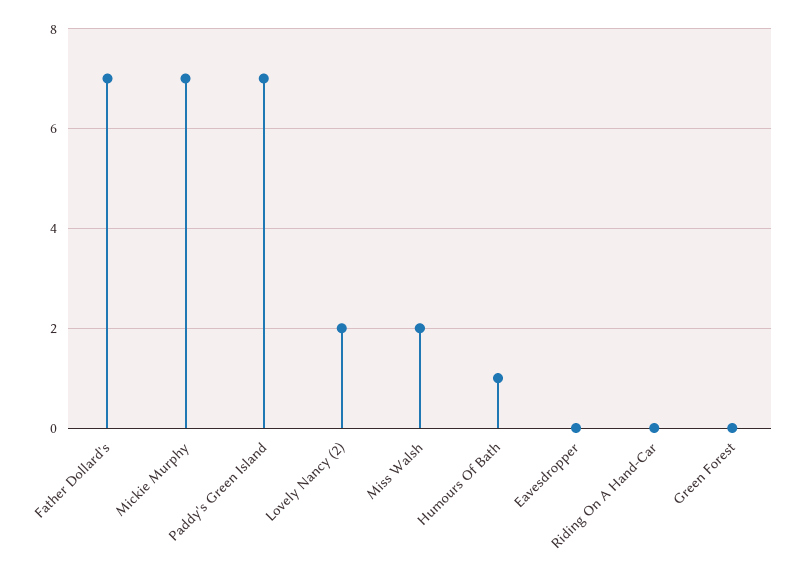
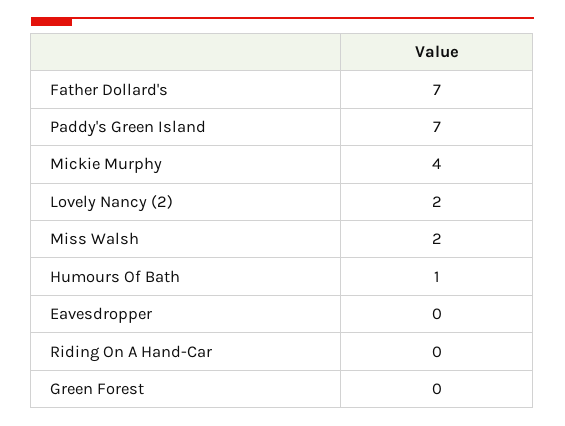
Mickie Murphy: 7 -> 4

